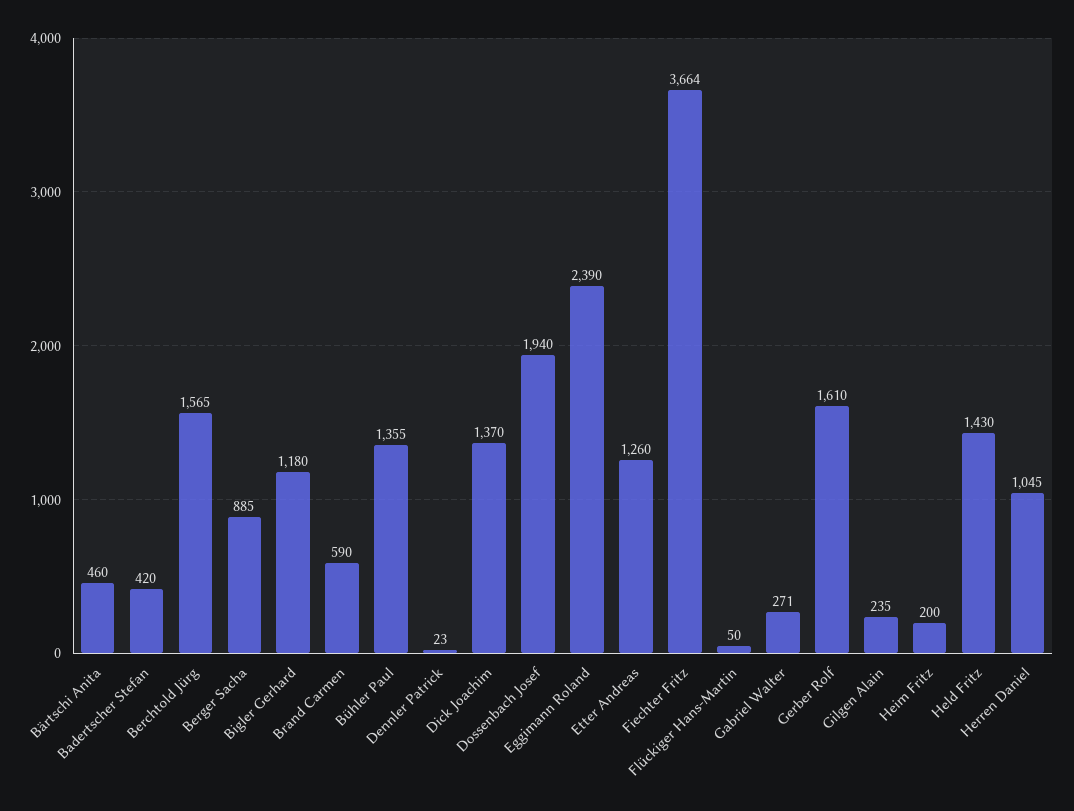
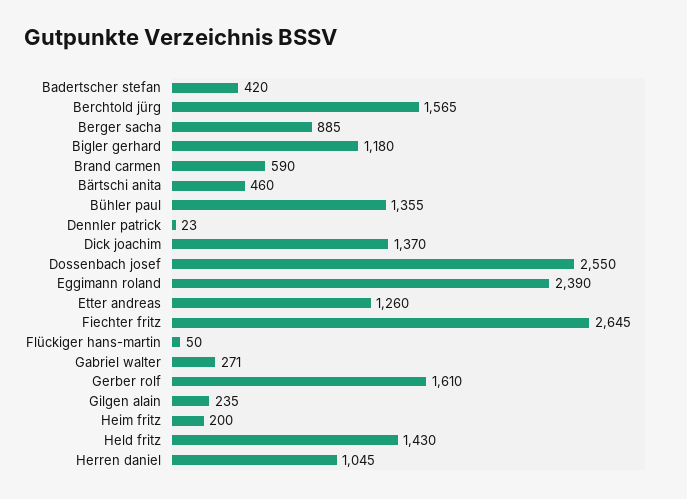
Dossenbach Josef: 1940 -> 2550
Fiechter Fritz: 3664 -> 2645

